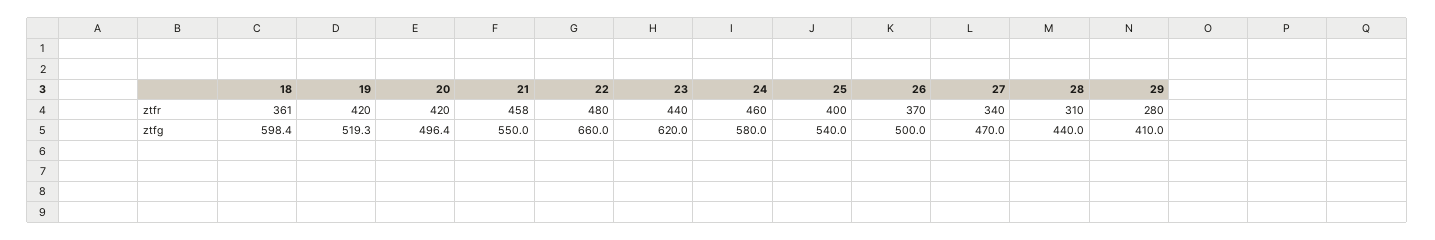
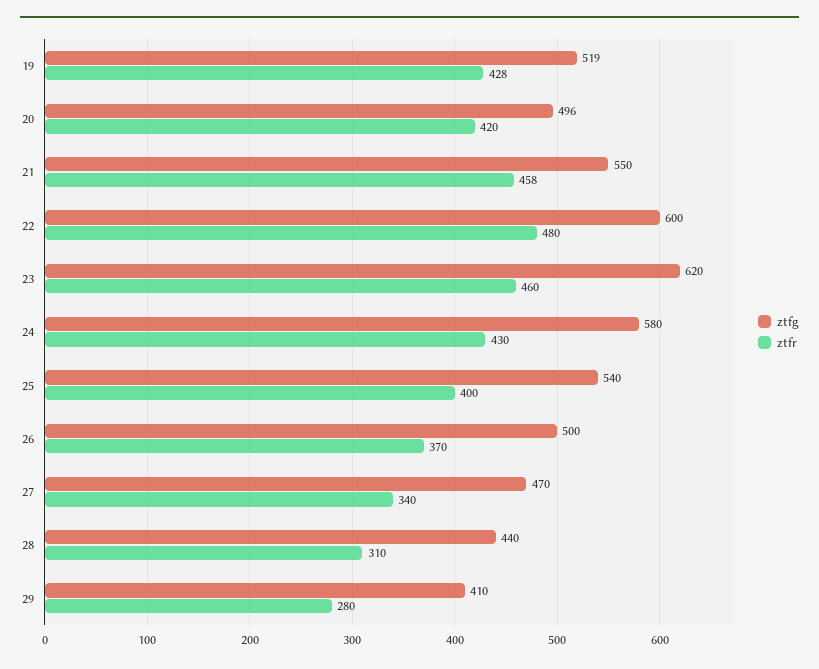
ztfr, 18: 361 -> none
ztfr, 19: 420 -> 428
ztfr, 23: 440 -> 460
ztfr, 24: 460 -> 430
ztfg, 18: 598.4 -> none
ztfg, 22: 660 -> 600

